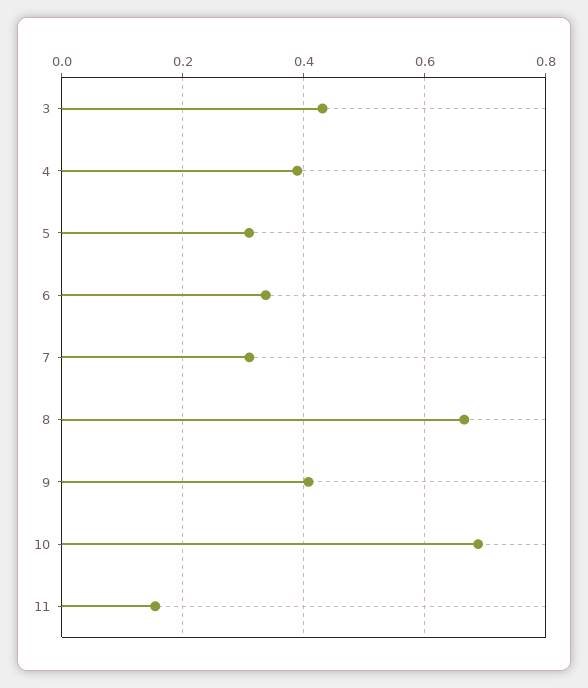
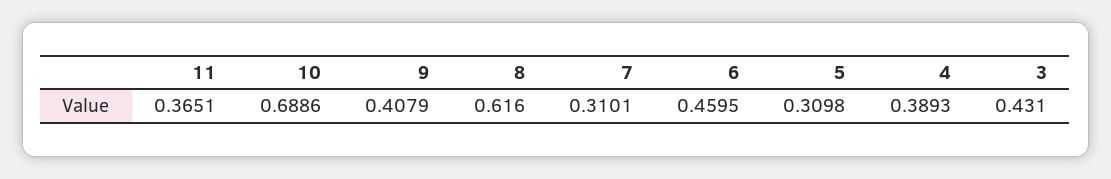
6: 0.34 -> 0.4595
8: 0.66 -> 0.616
11: 0.16 -> 0.3651

